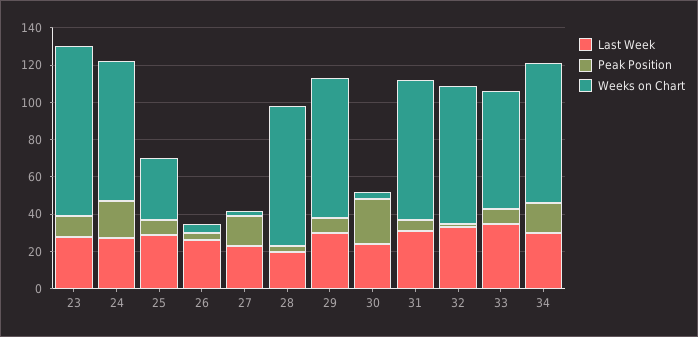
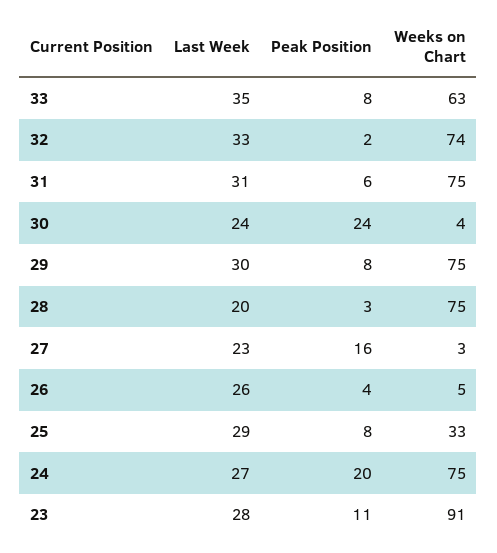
Last Week, 34: 30 -> none
Peak Position, 34: 15 -> none
Weeks on Chart, 34: 75 -> none

